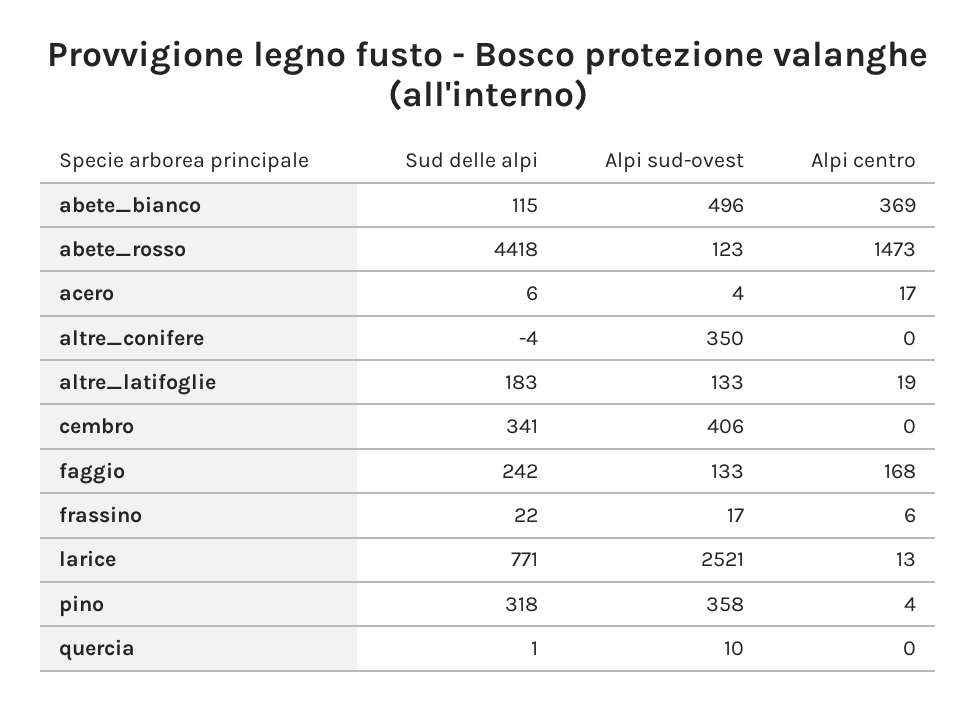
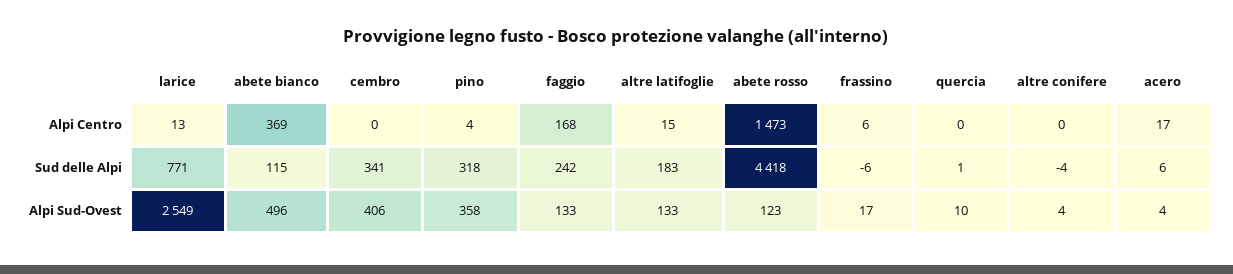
Alpi sud-ovest, altre_conifere: 350 -> 4
Alpi centro, altre_latifoglie: 19 -> 15
Sud delle alpi, frassino: 22 -> -6
Alpi sud-ovest, larice: 2521 -> 2549

